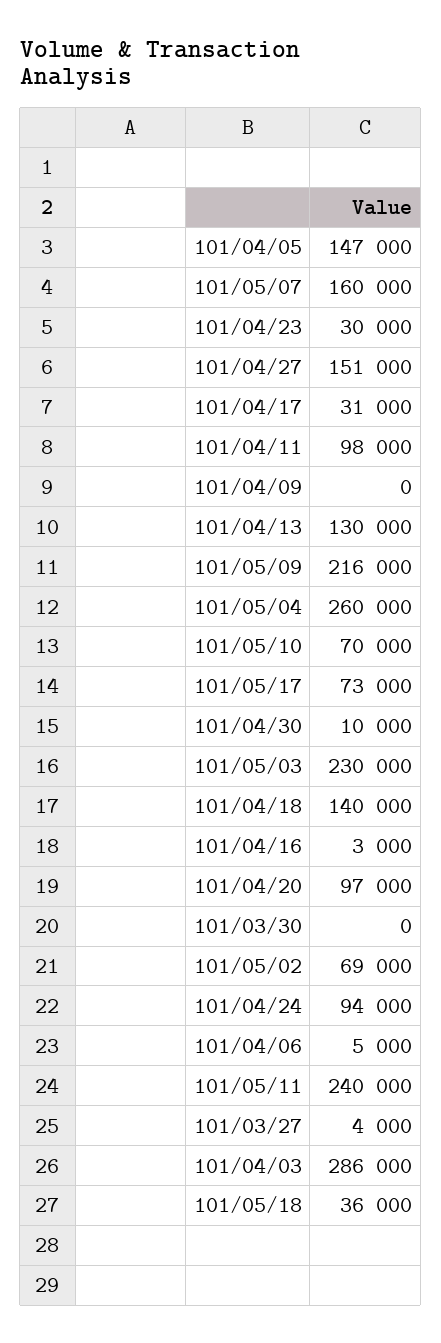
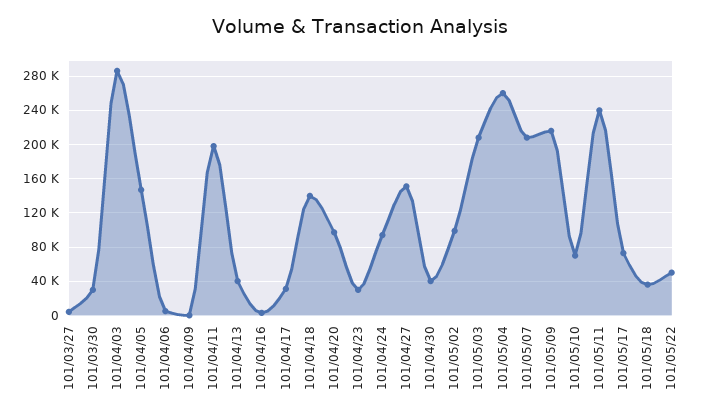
101/05/07: 160000 -> 210000
101/04/11: 98000 -> 200000
101/04/13: 130000 -> 40000
101/04/30: 10000 -> 40000
101/05/03: 230000 -> 210000
101/03/30: 0 -> 30000
101/05/02: 69000 -> 100000
101/05/22: none -> 50000

